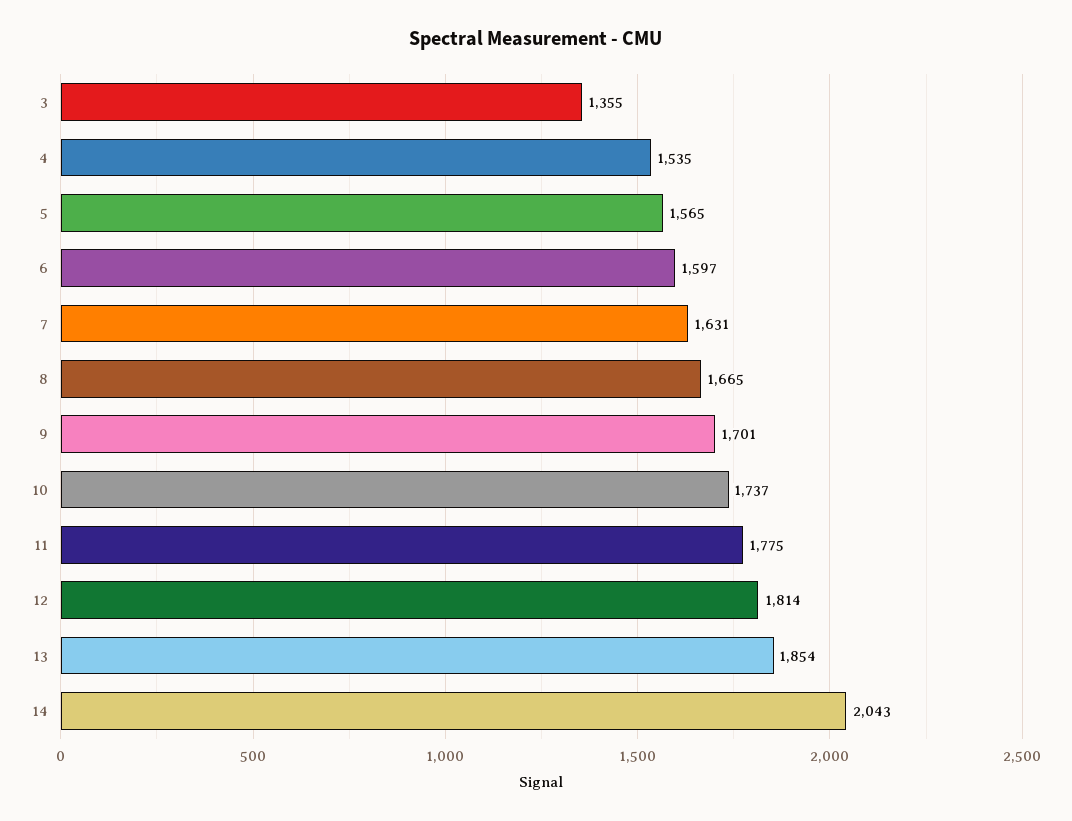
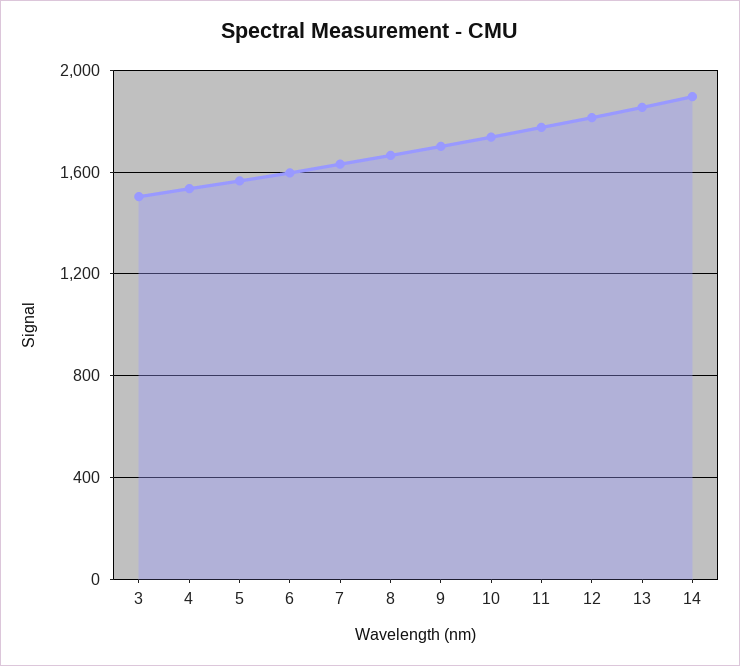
3: 1355 -> 1500
14: 2043 -> 1900

